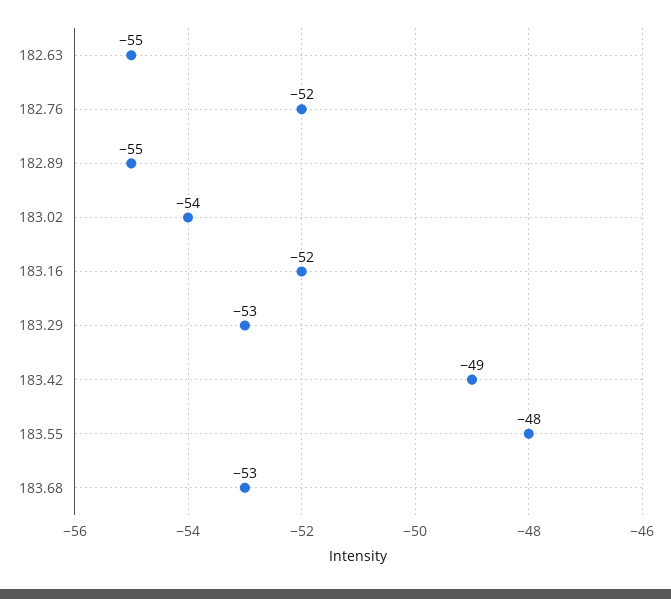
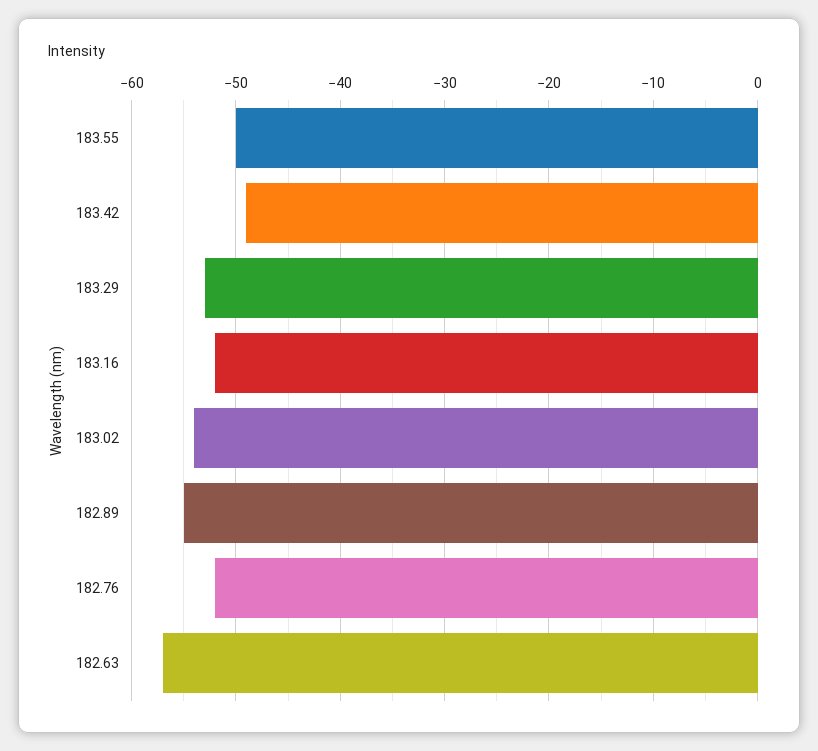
182.63: -55 -> -57
183.55: -48 -> -50
183.68: -53 -> none

